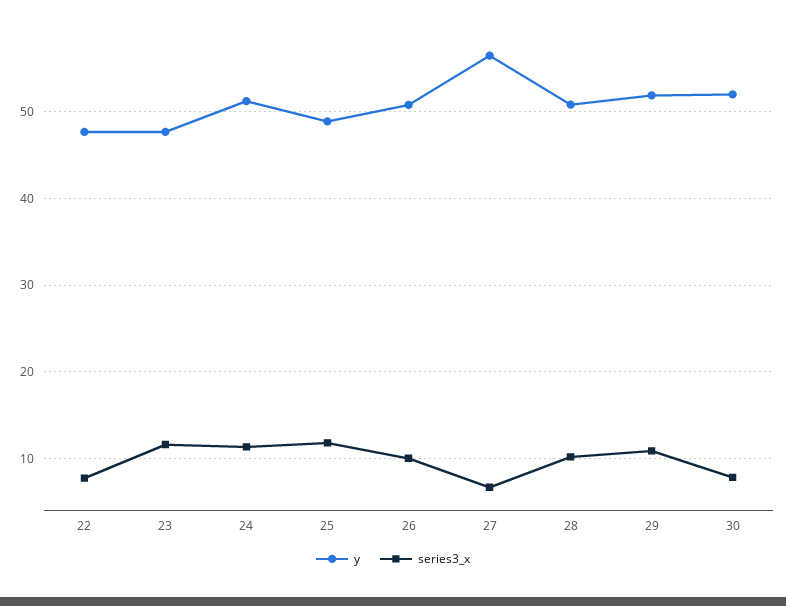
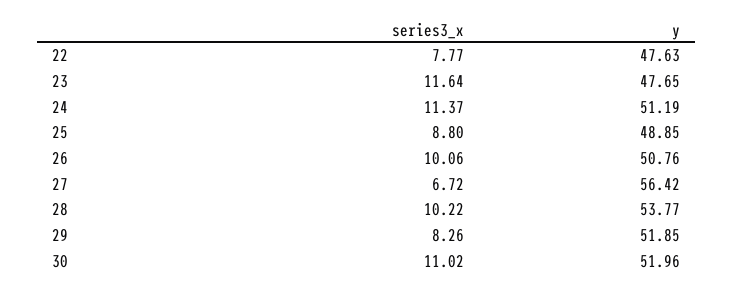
series3_x, 25: 12 -> 8.8
y, 28: 51 -> 53.77
series3_x, 29: 11 -> 8.26
series3_x, 30: 8 -> 11.02

